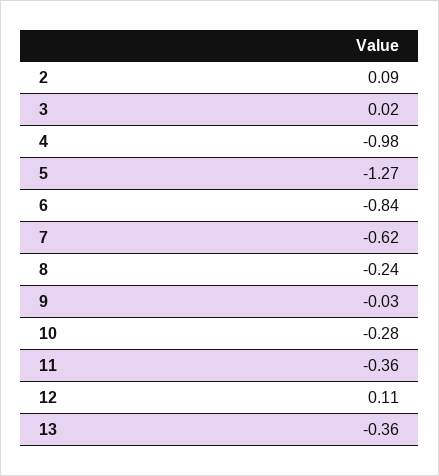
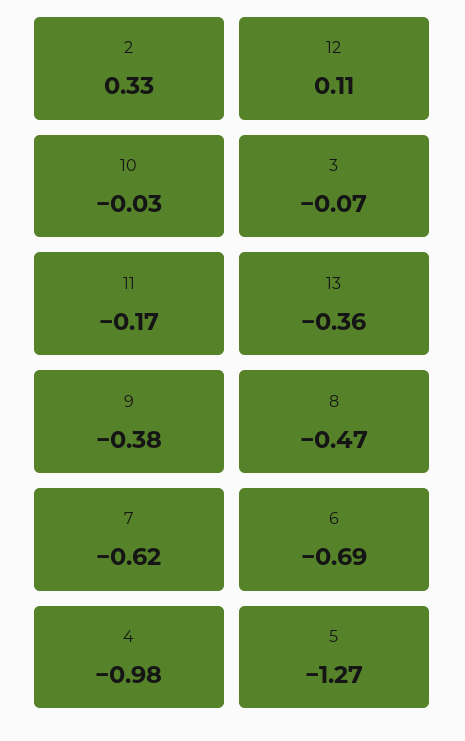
2: 0.09 -> 0.33
3: 0.02 -> -0.07
6: -0.84 -> -0.69
8: -0.24 -> -0.47
9: -0.03 -> -0.38
10: -0.28 -> -0.03
11: -0.36 -> -0.17

